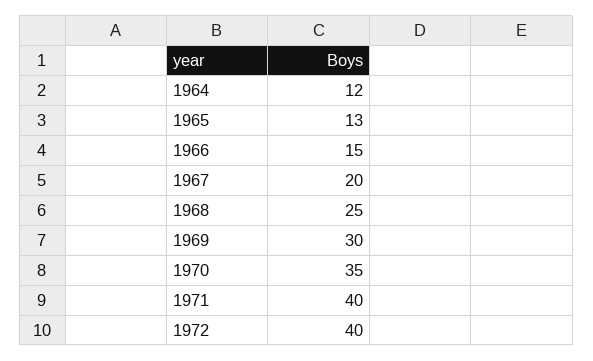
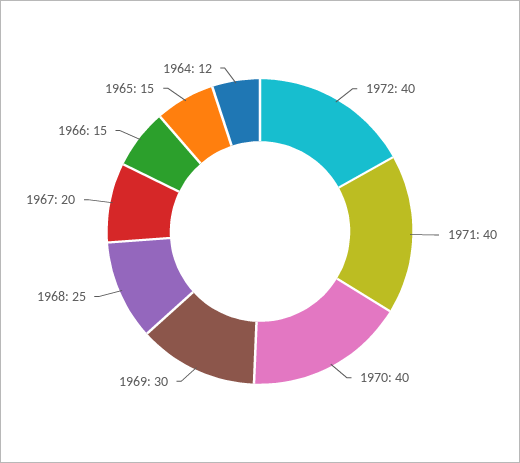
1965: 13 -> 15
1970: 35 -> 40

